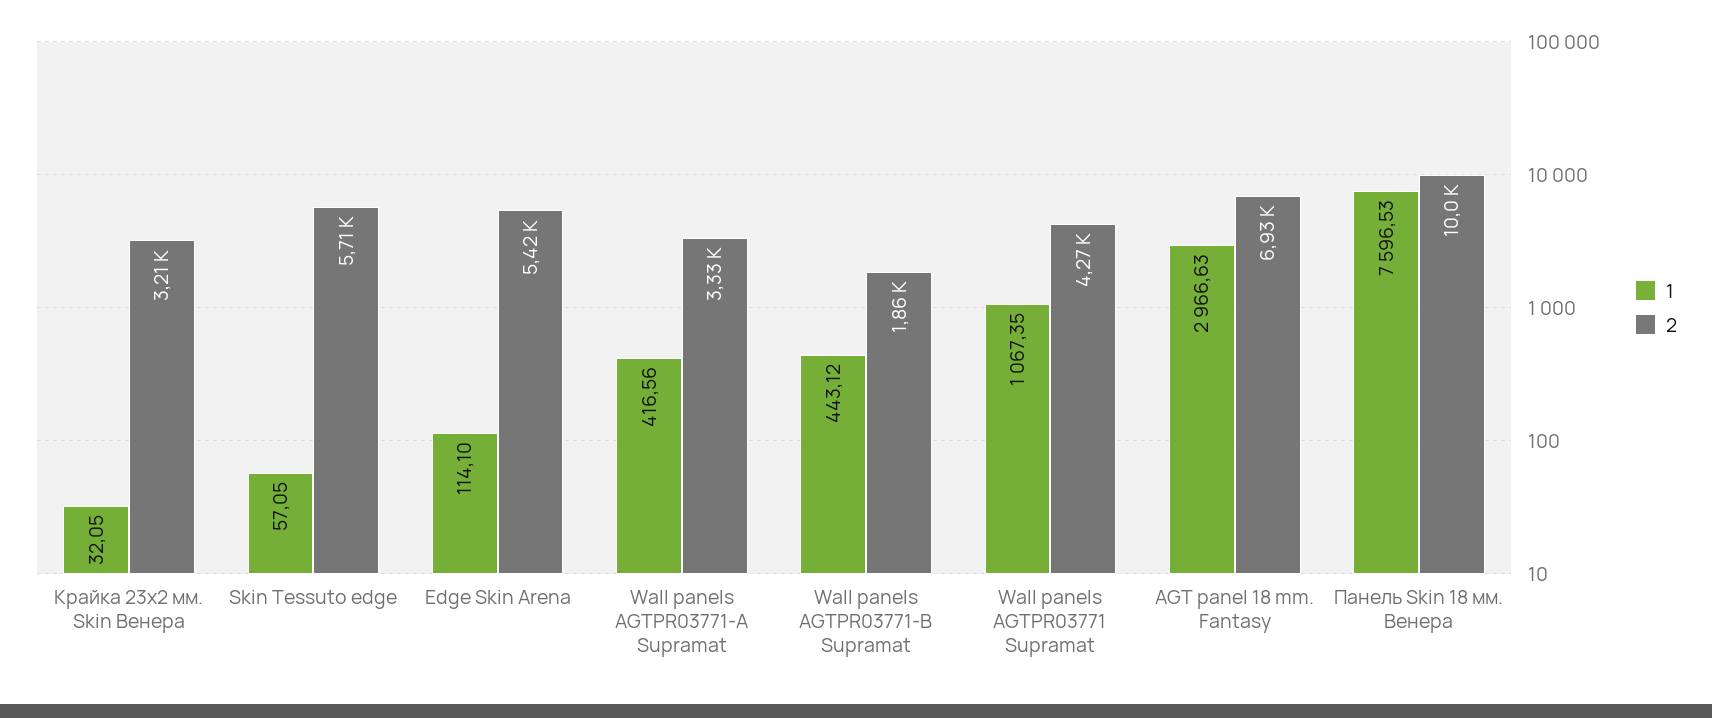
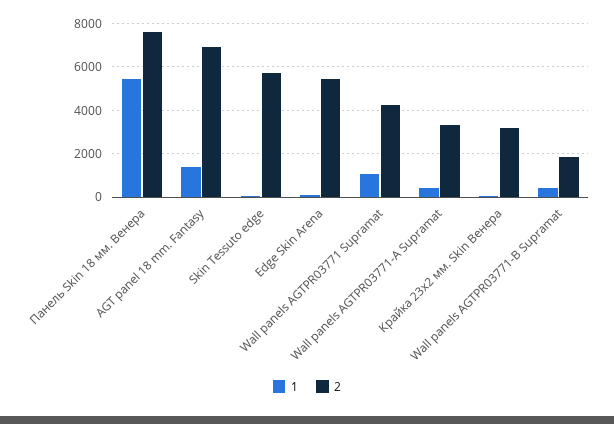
1, AGT panel 18 mm. Fantasy: 2966.63 -> 1500
1, Панель Skin 18 мм. Венера: 7596.53 -> 5500
2, Панель Skin 18 мм. Венера: 10000 -> 7500

